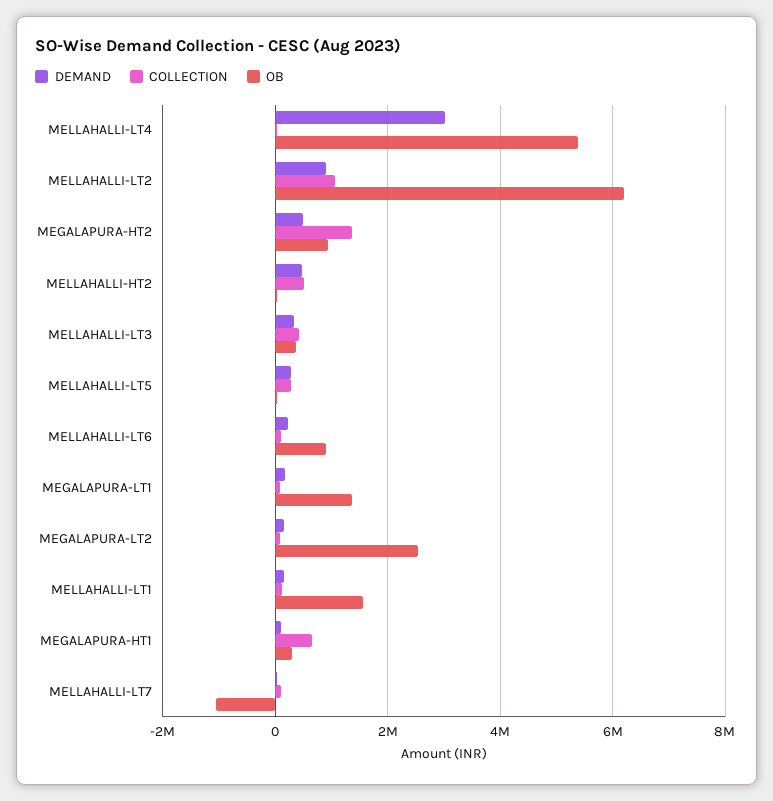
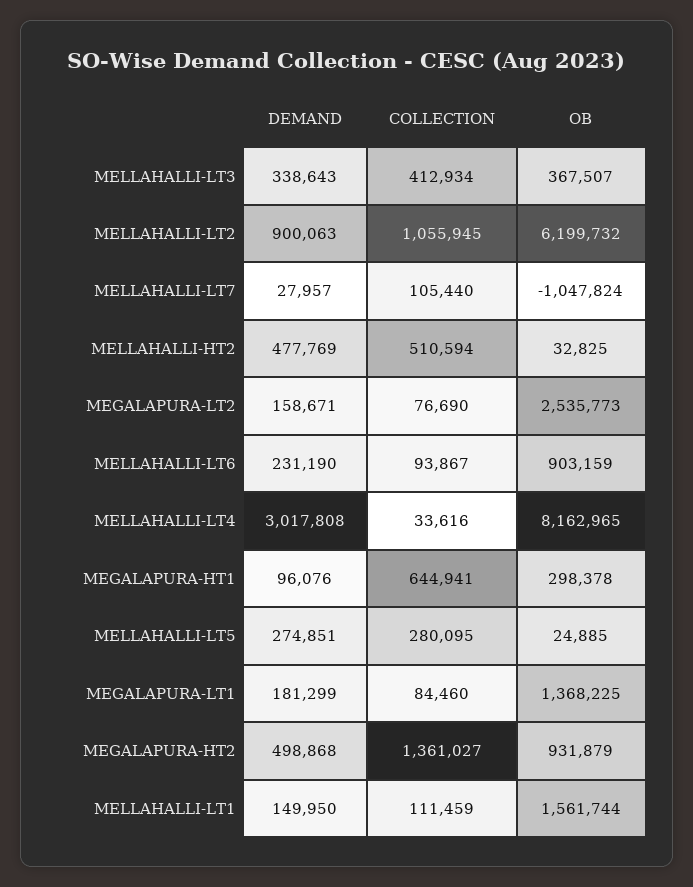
OB, MELLAHALLI-LT4: 5400000 -> 8162965

